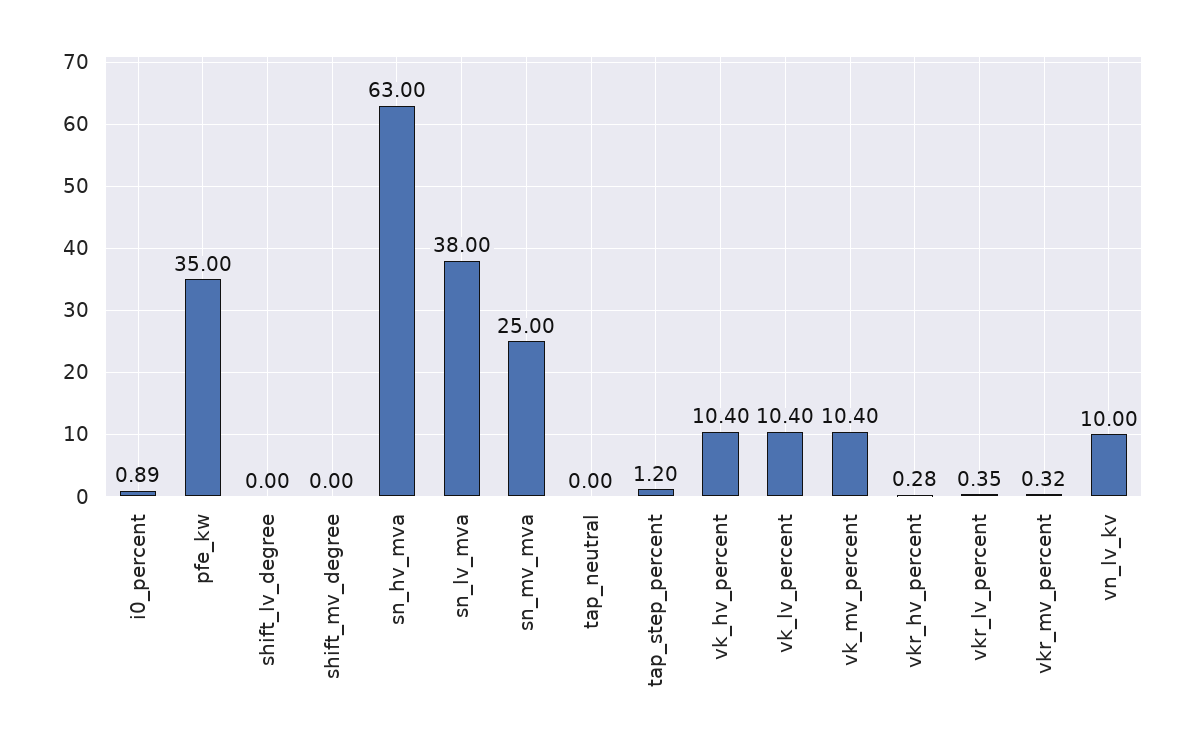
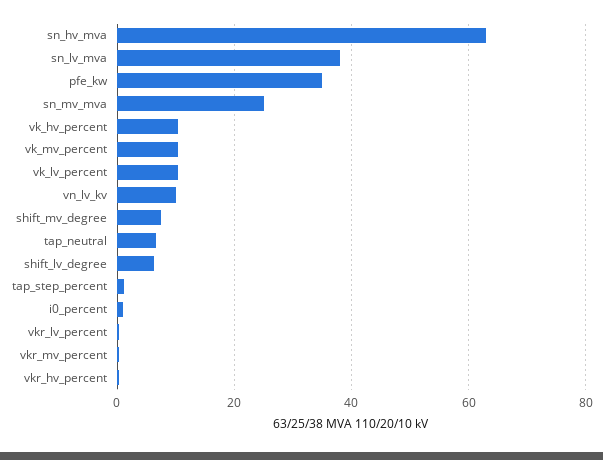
shift_lv_degree: 0 -> 6
shift_mv_degree: 0 -> 8
tap_neutral: 0 -> 6

